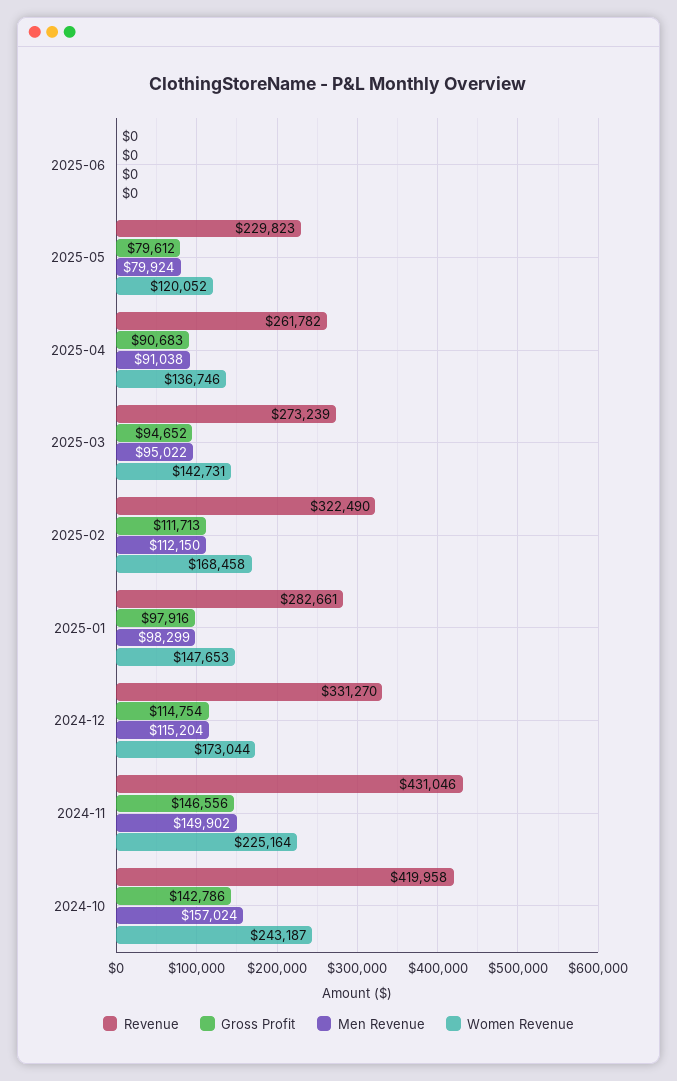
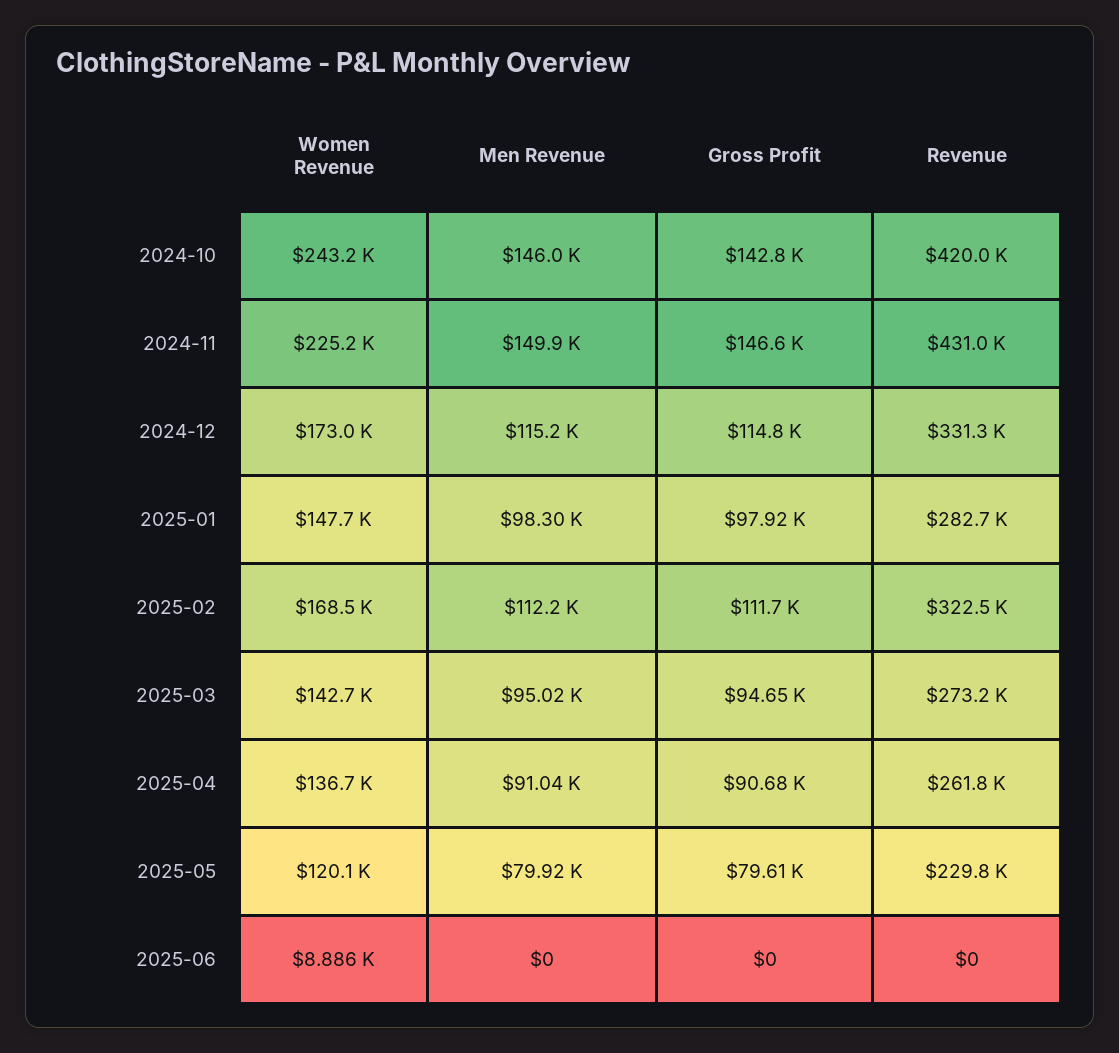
Women Revenue, 2025-06: 0 -> 8886
Men Revenue, 2024-10: 157024 -> 146000

